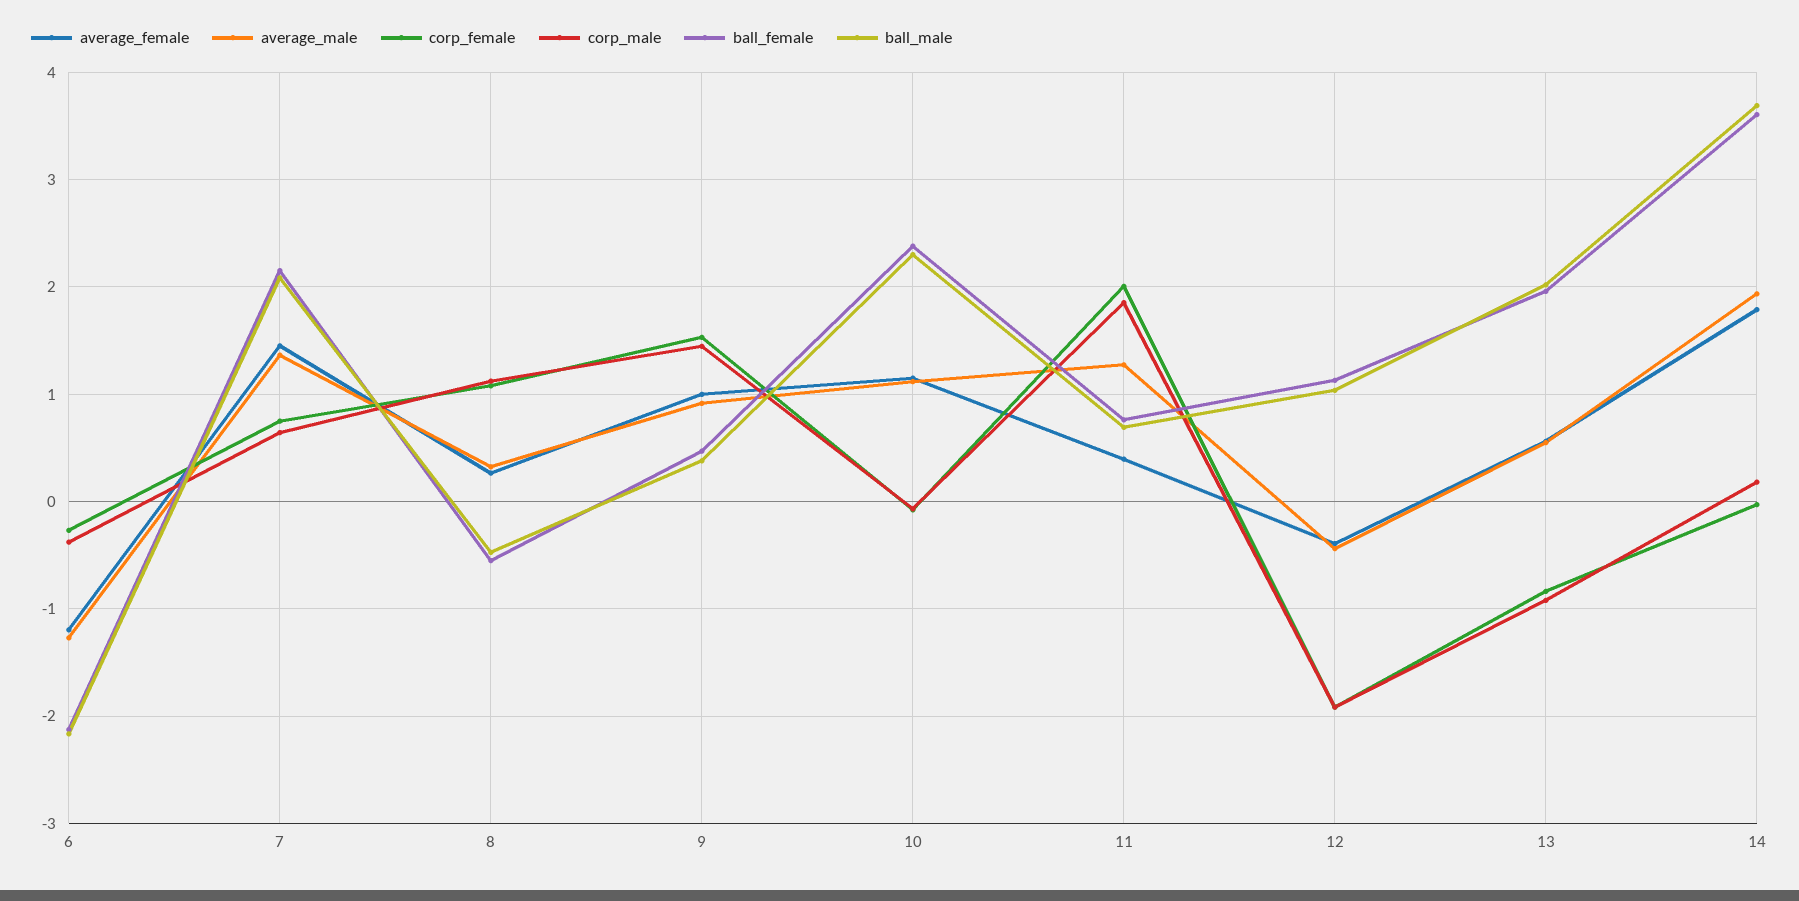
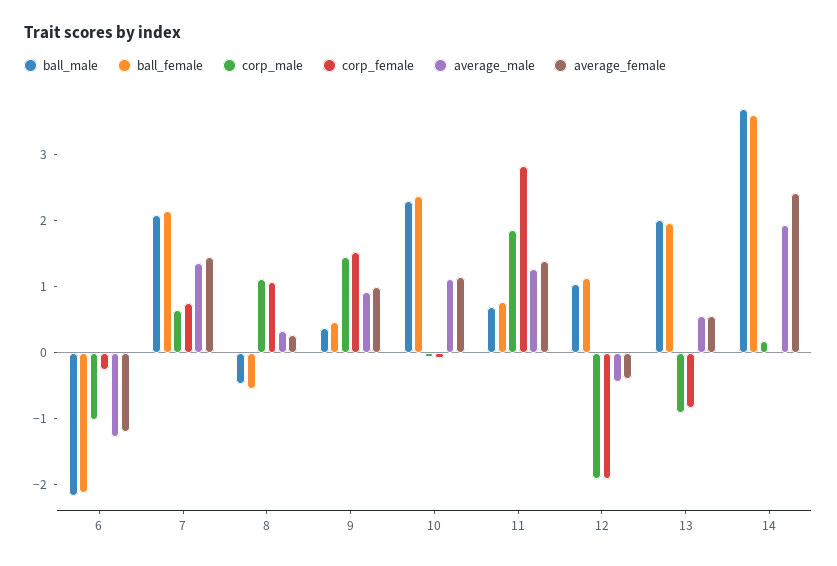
corp_male, 6: -0.4 -> -1
average_female, 11: 0.4 -> 1.4
corp_female, 11: 2 -> 2.8
average_female, 14: 1.8 -> 2.4

